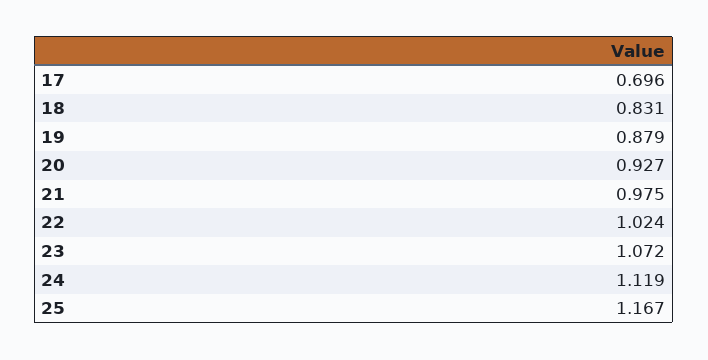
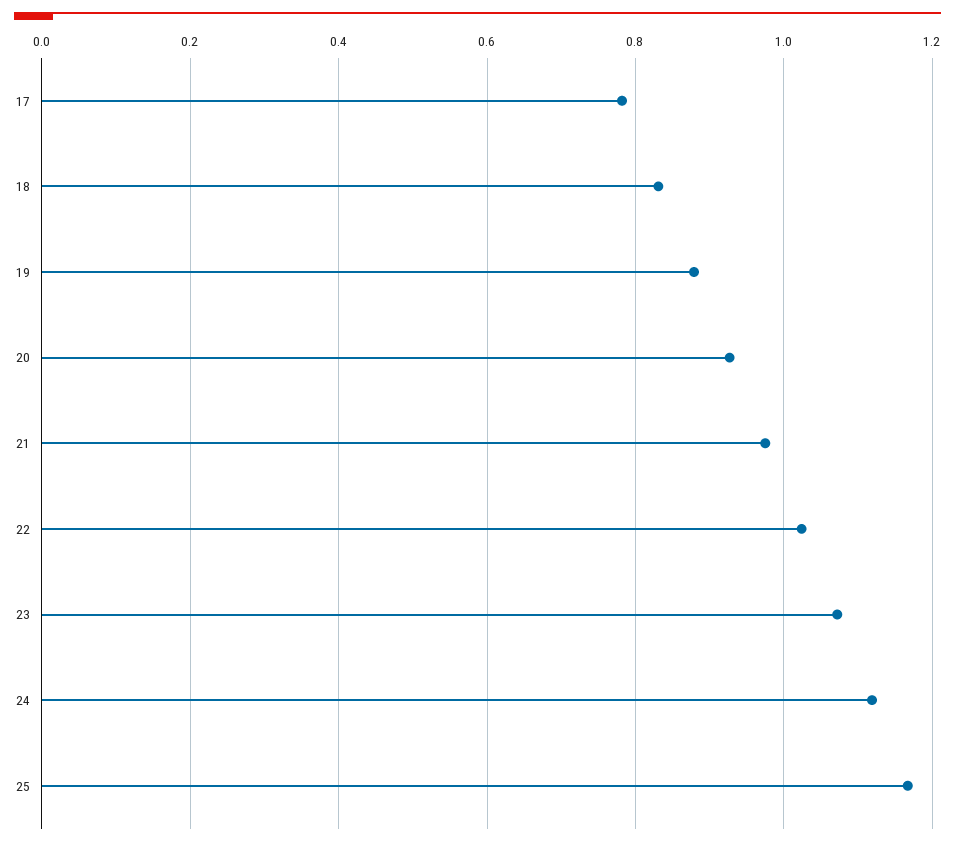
17: 0.696 -> 0.78

